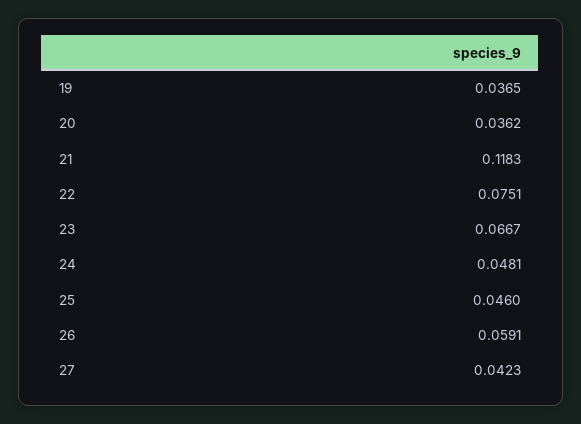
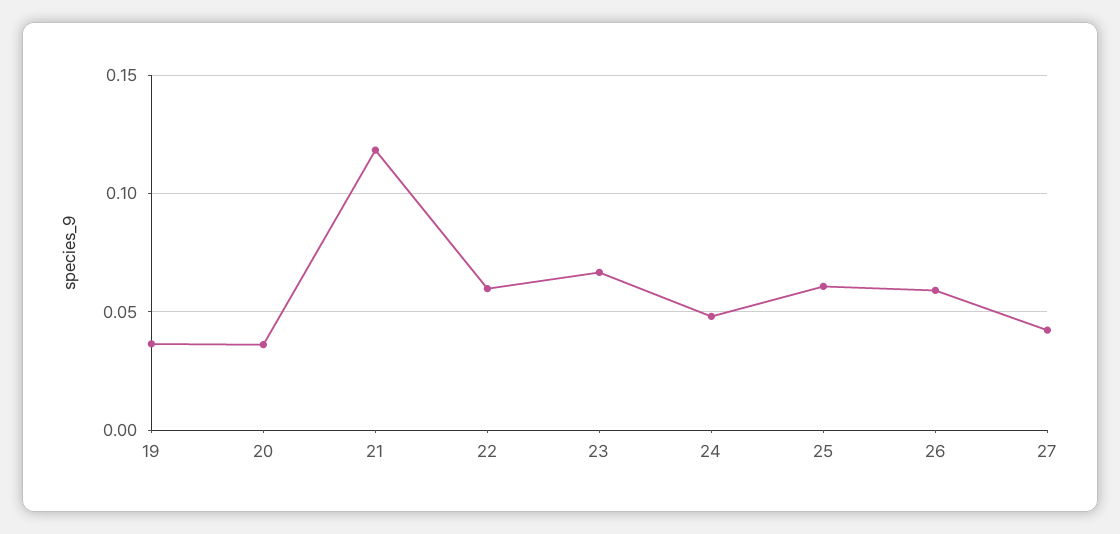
22: 0.0751 -> 0.06
25: 0.046 -> 0.06

